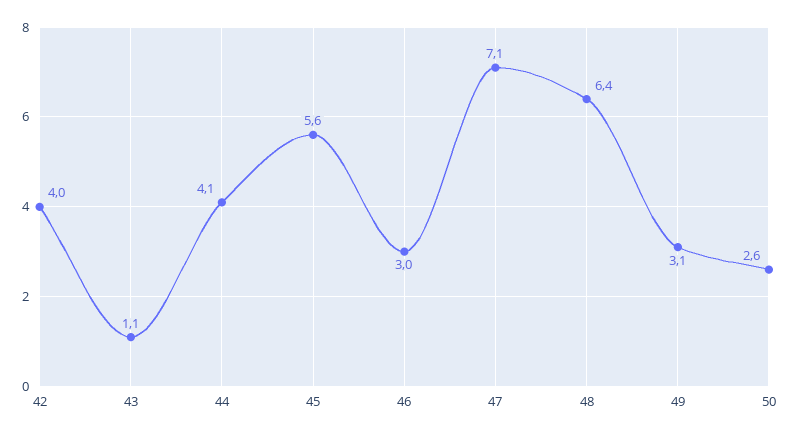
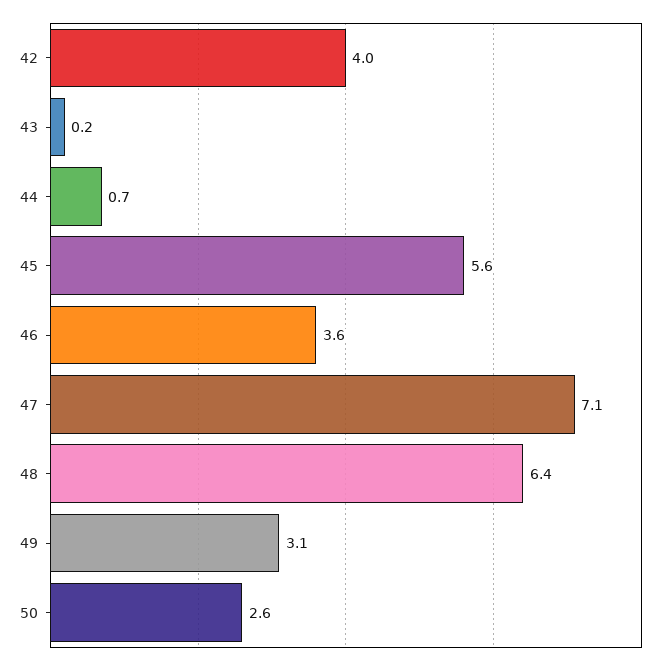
43: 1.1 -> 0.2
44: 4.1 -> 0.7
46: 3 -> 3.6

